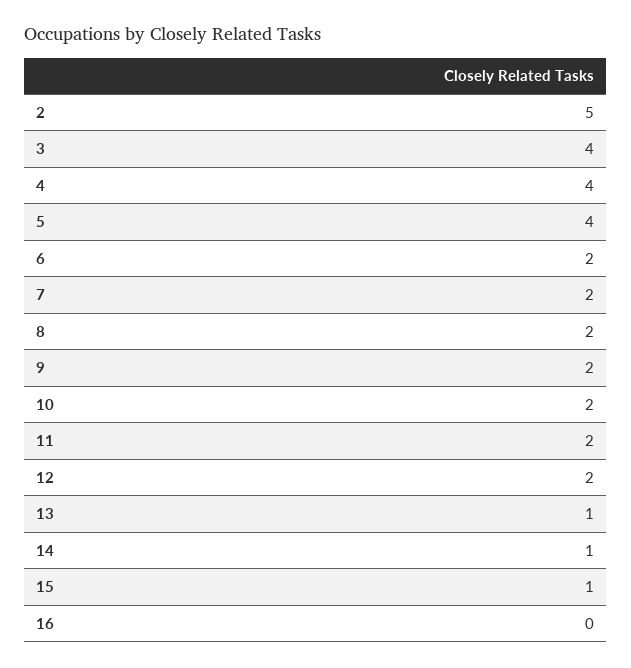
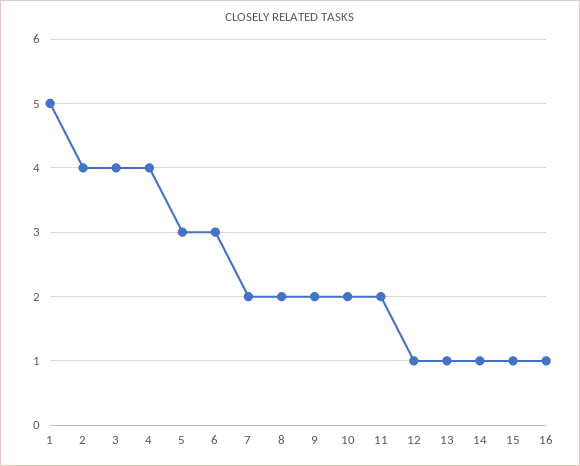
2: 5 -> 4
5: 4 -> 3
6: 2 -> 3
12: 2 -> 1
16: 0 -> 1
1: none -> 5

